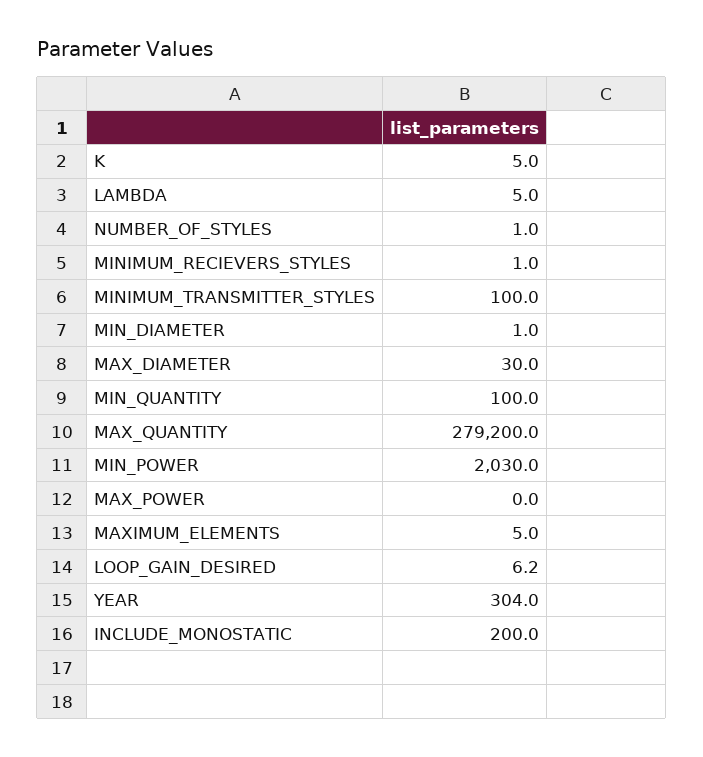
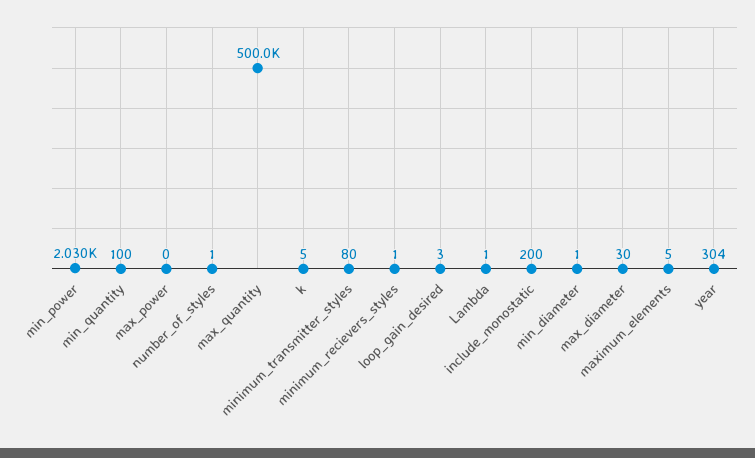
LAMBDA: 5 -> 1
MINIMUM_TRANSMITTER_STYLES: 100 -> 80
MAX_QUANTITY: 279200 -> 500000
LOOP_GAIN_DESIRED: 6.2 -> 3

